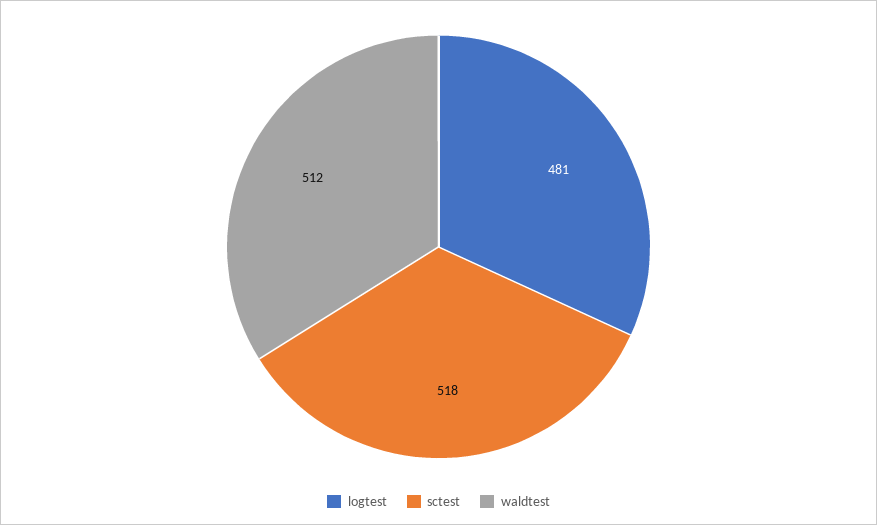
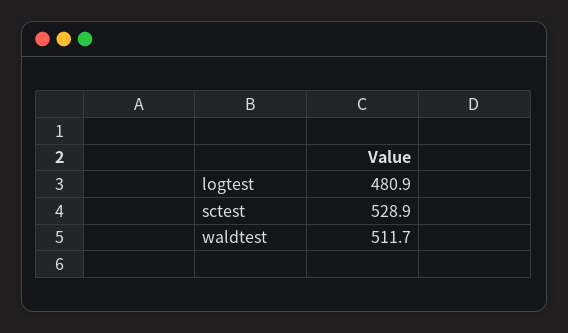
sctest: 518 -> 528.9

